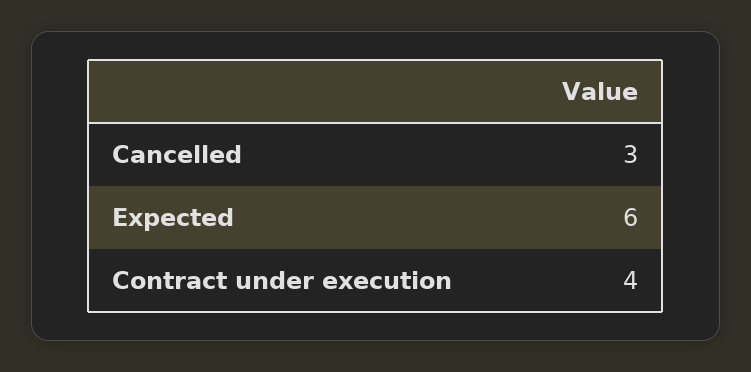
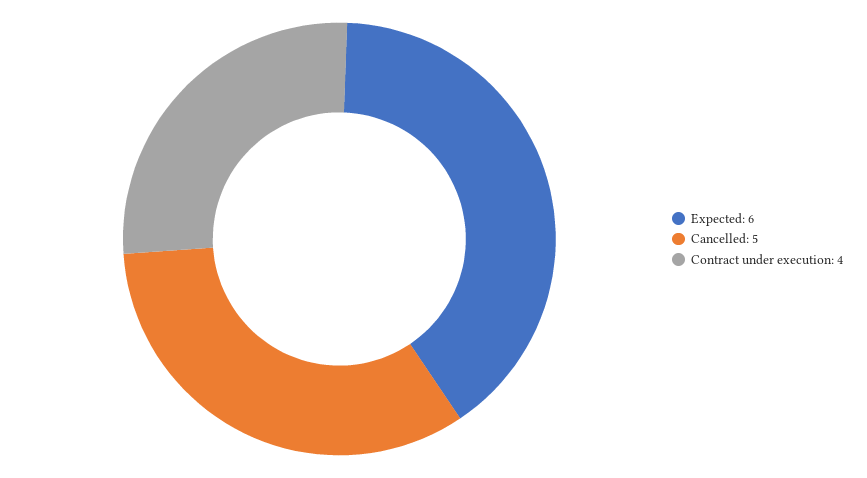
Cancelled: 3 -> 5

